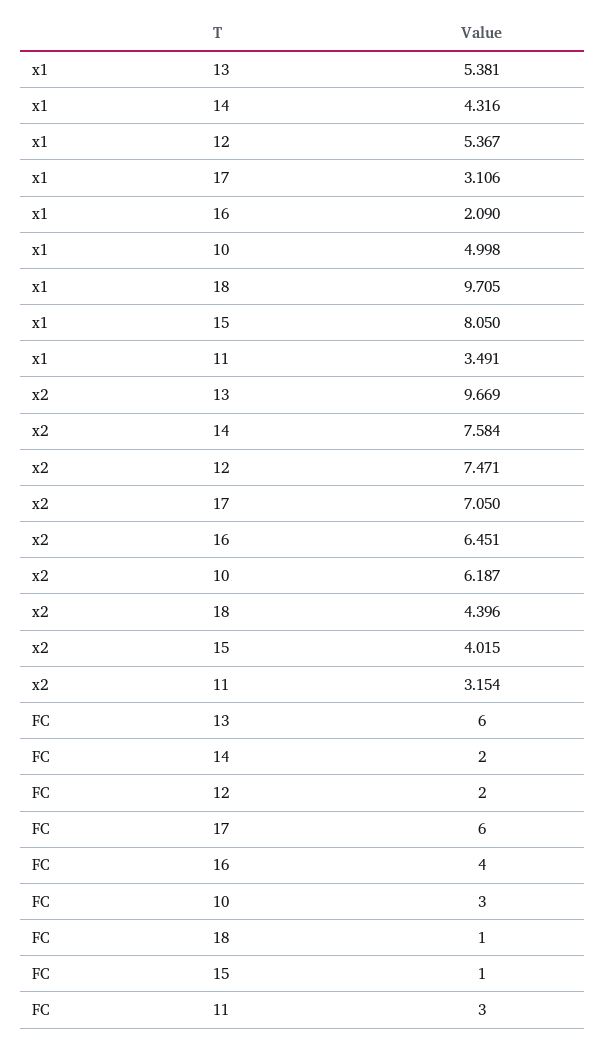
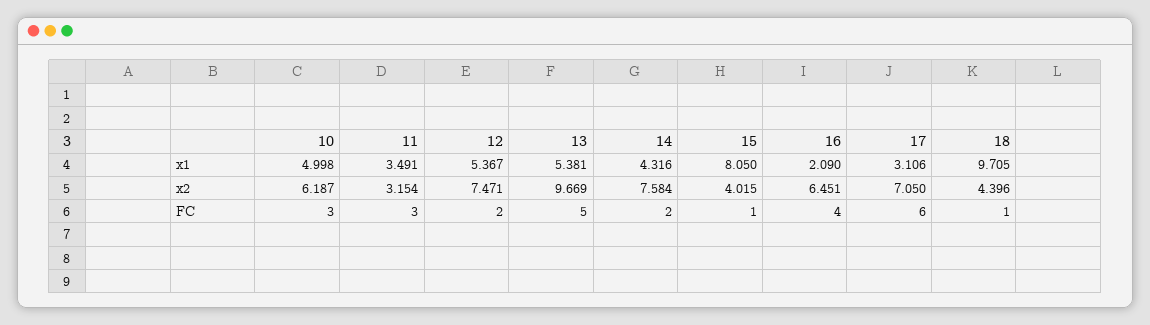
FC, 13: 6 -> 5

